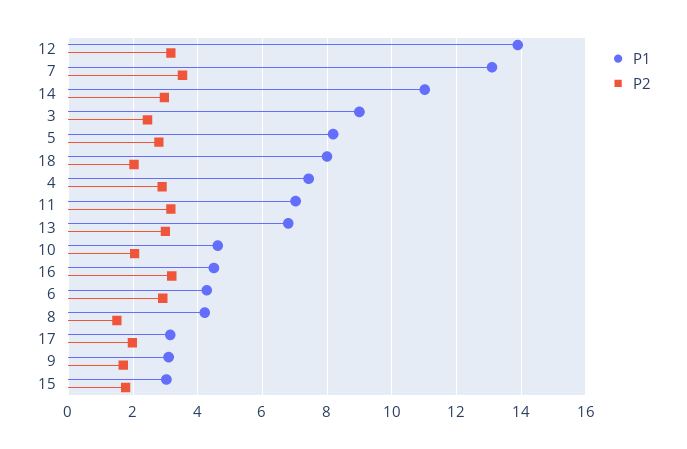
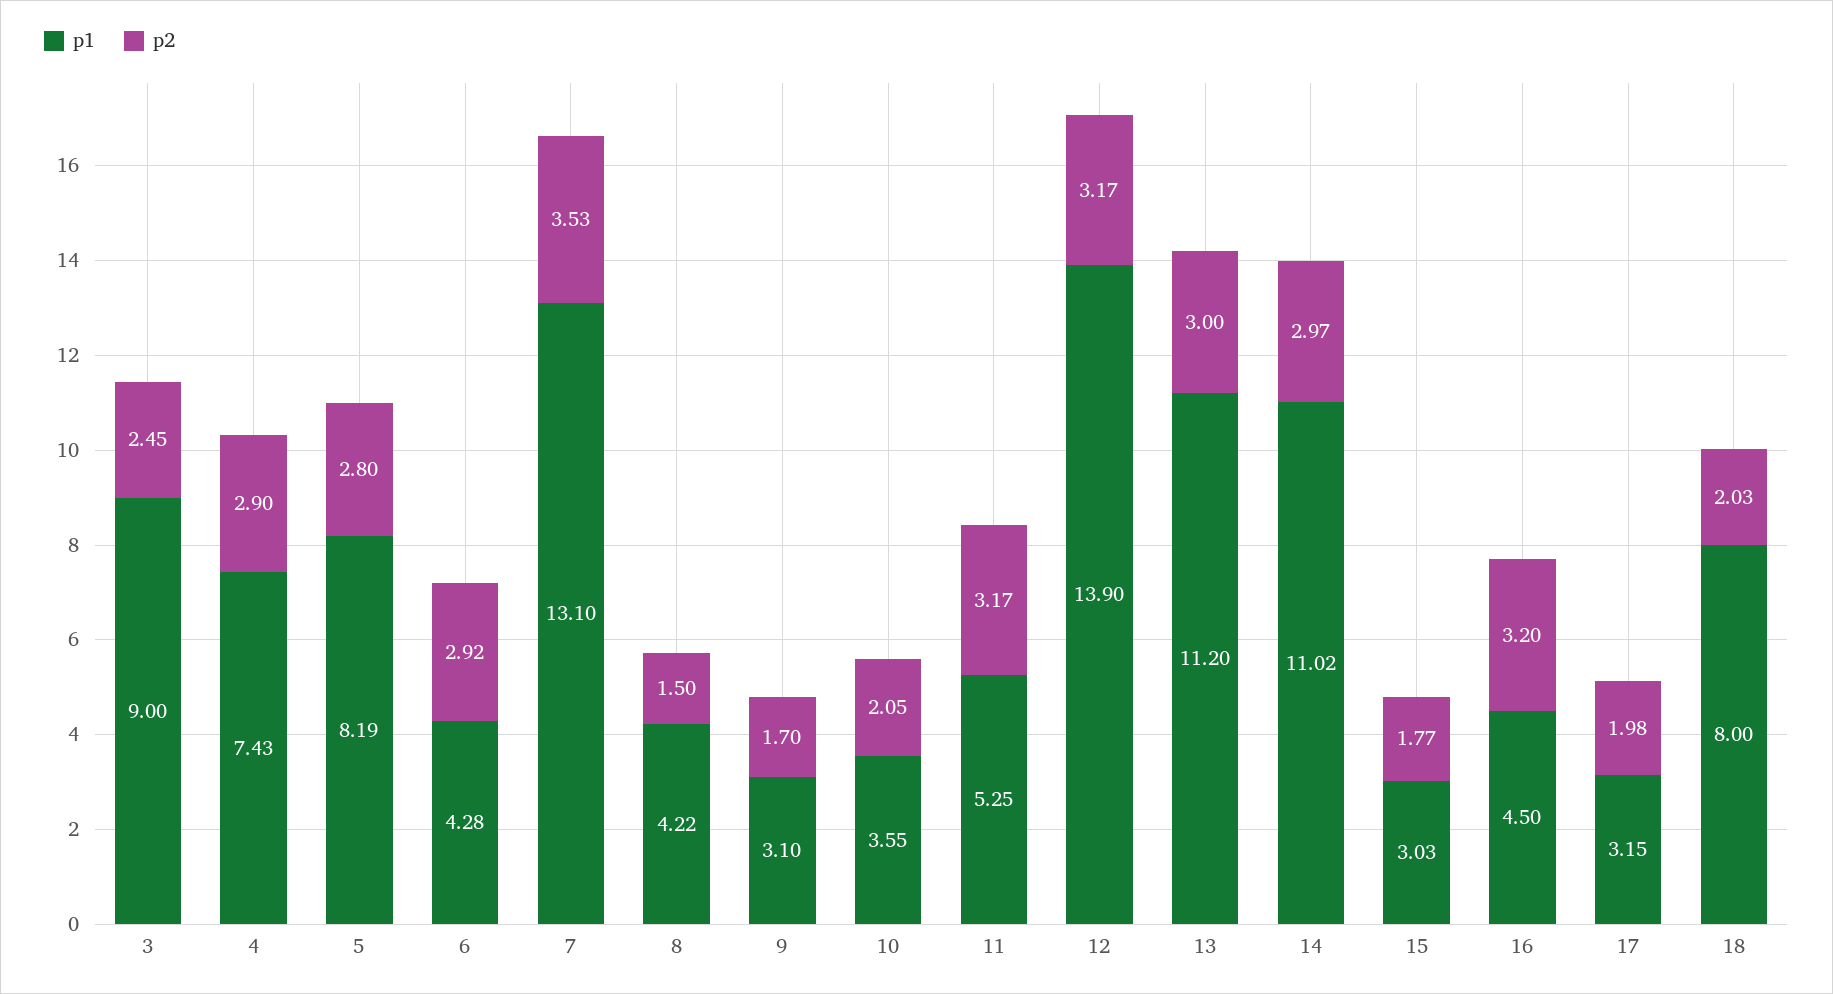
P1, 11: 7 -> 5.25
P1, 13: 6.8 -> 11.2
P1, 10: 4.6 -> 3.55

